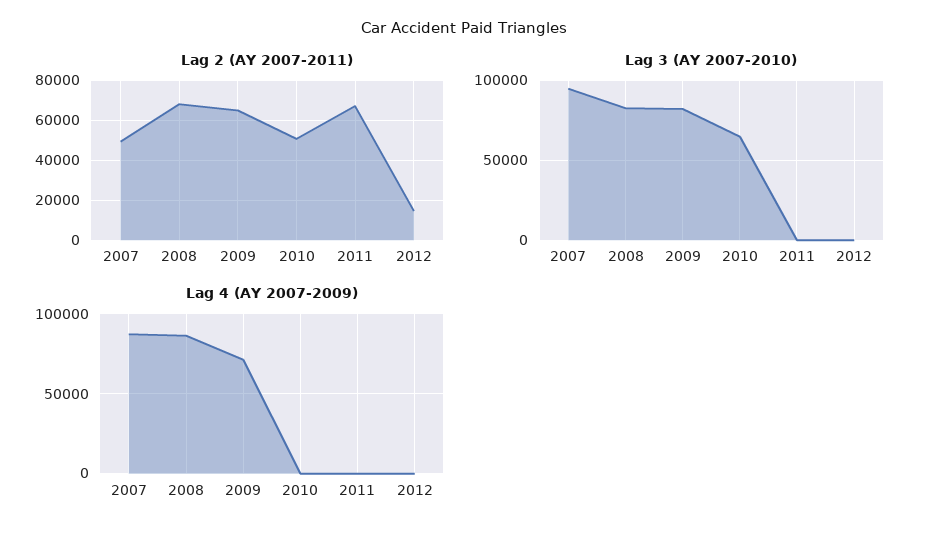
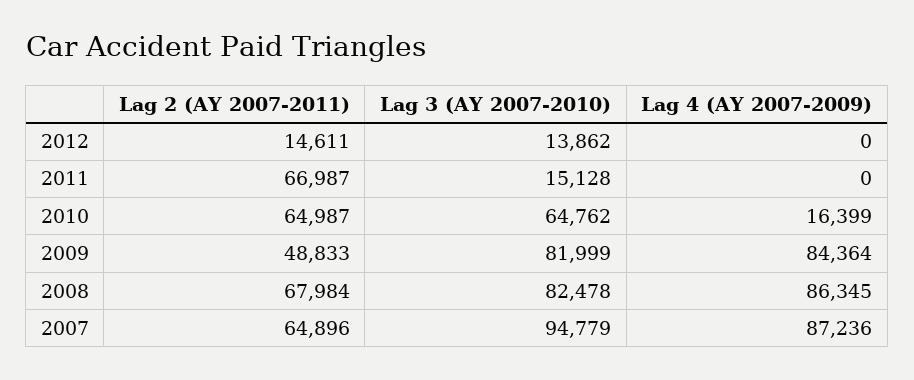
Lag 2 (AY 2007-2011), 2007: 50000 -> 64896
Lag 2 (AY 2007-2011), 2009: 65000 -> 48833
Lag 2 (AY 2007-2011), 2010: 50000 -> 64987
Lag 3 (AY 2007-2010), 2011: 0 -> 15128
Lag 3 (AY 2007-2010), 2012: 0 -> 13862
Lag 4 (AY 2007-2009), 2009: 70000 -> 84364
Lag 4 (AY 2007-2009), 2010: 0 -> 16399

